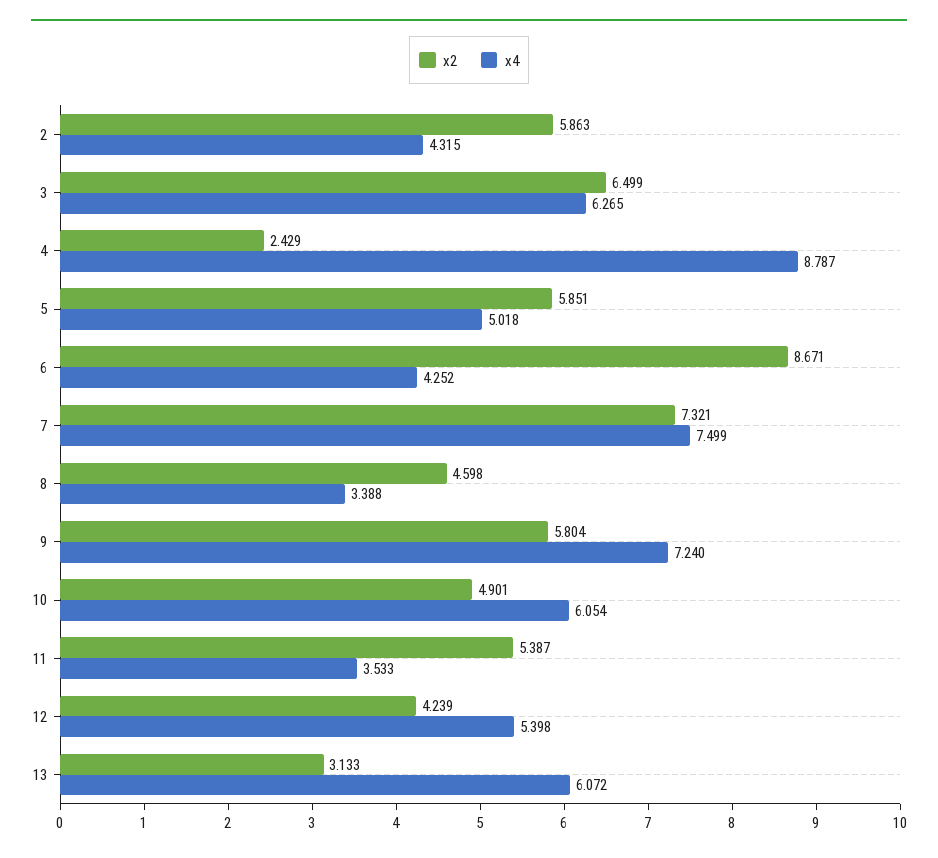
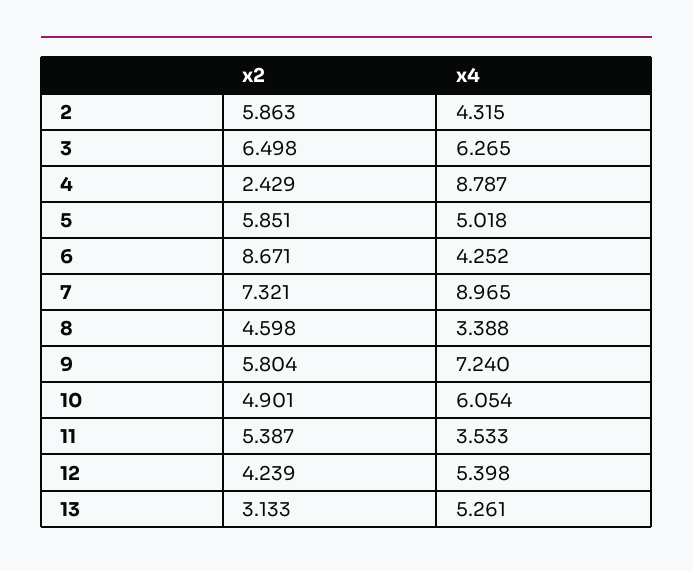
x2, 3: 6.499 -> 6.498
x4, 7: 7.499 -> 8.965
x4, 13: 6.072 -> 5.261

